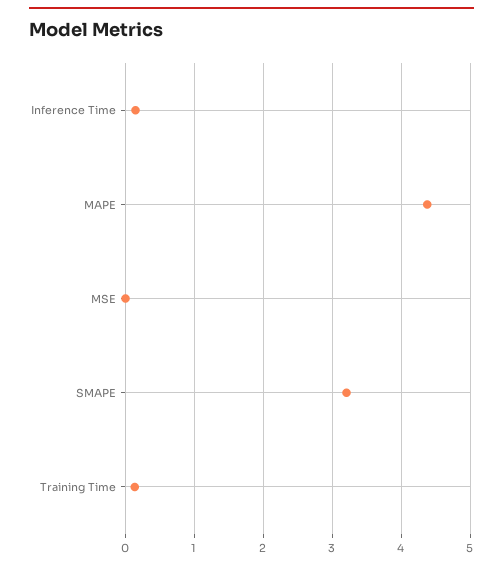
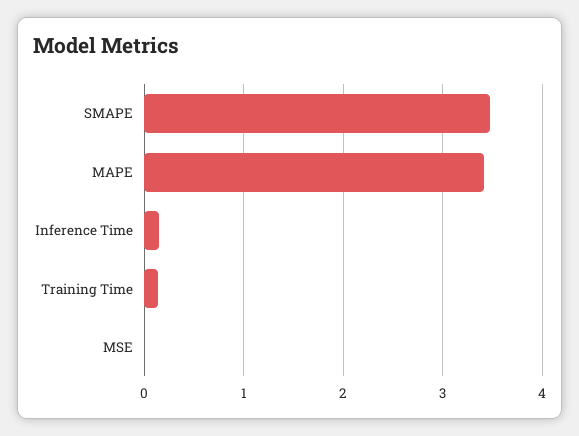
MAPE: 4.4 -> 3.4
SMAPE: 3.2 -> 3.5

